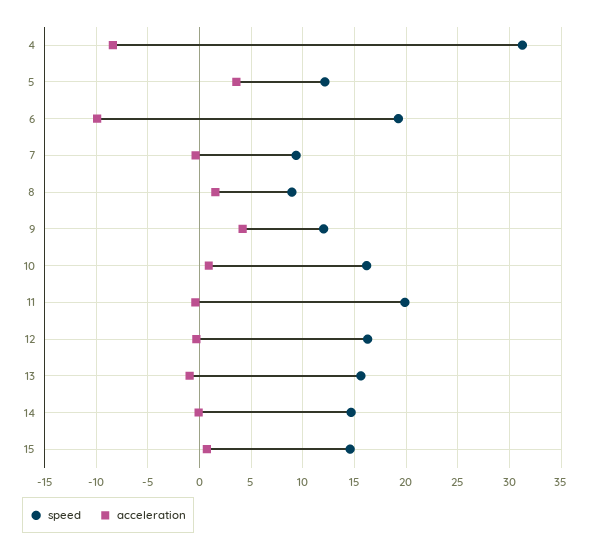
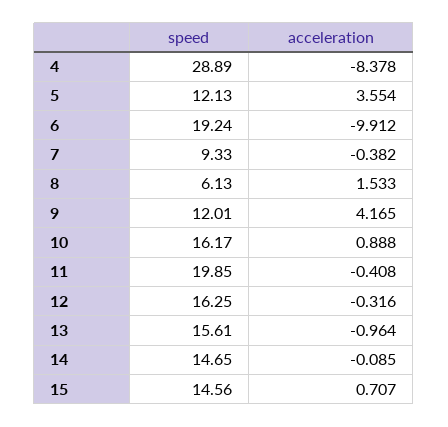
speed, 4: 31 -> 28.89
speed, 8: 9 -> 6.13

